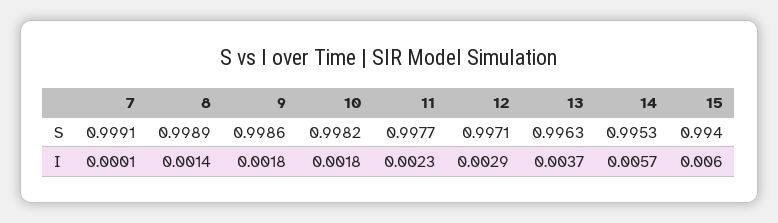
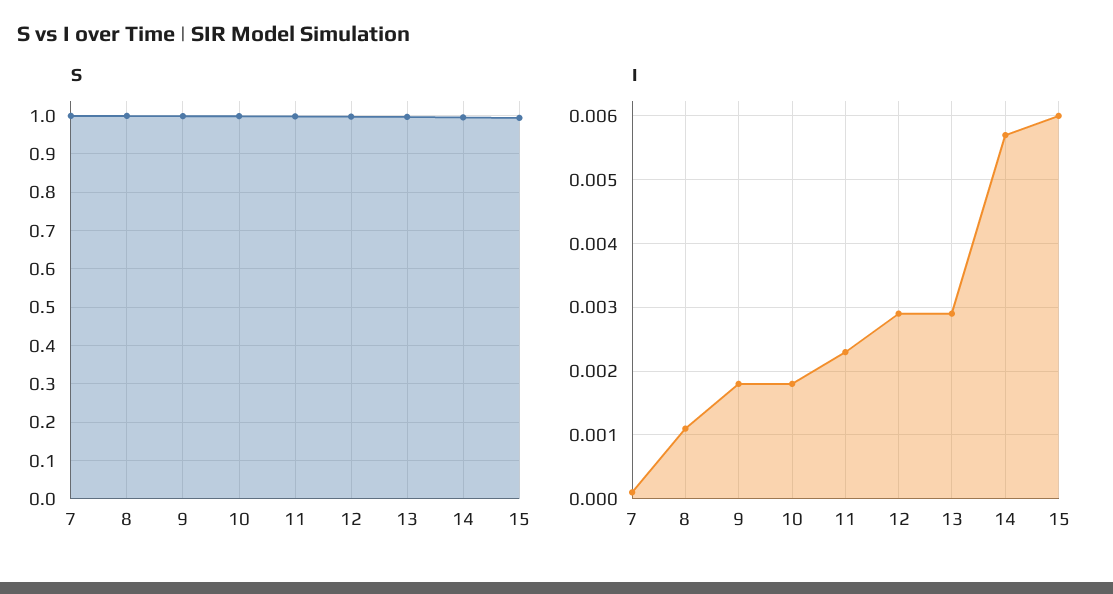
I, 8: 0.0014 -> 0.0011
I, 13: 0.0037 -> 0.0029

